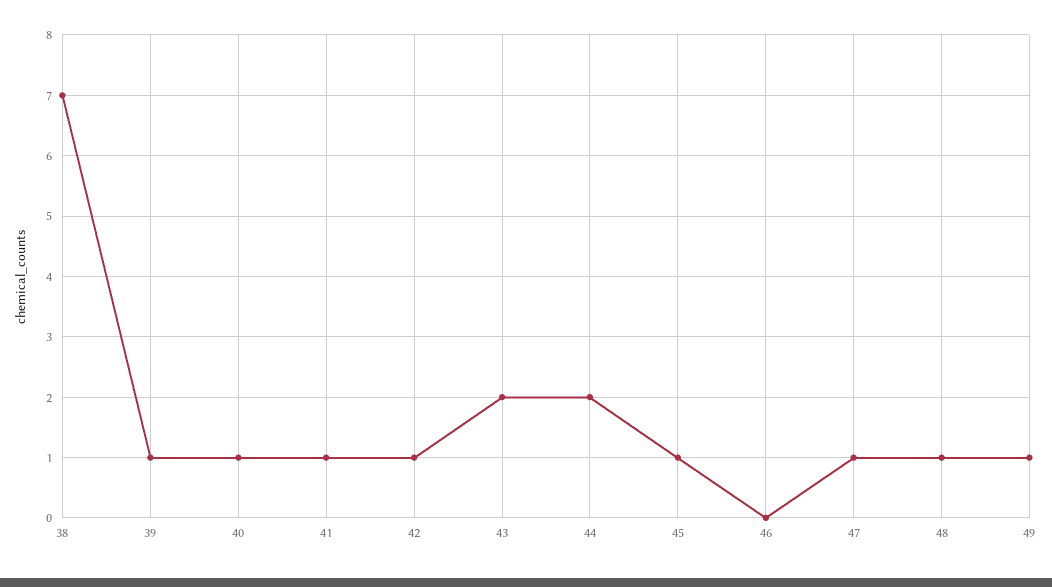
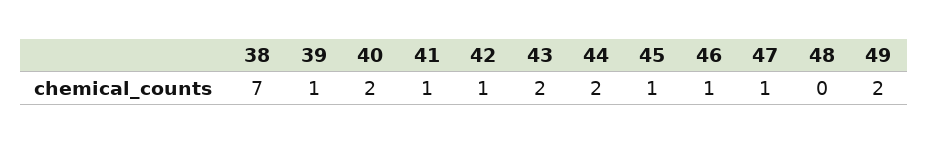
40: 1 -> 2
46: 0 -> 1
48: 1 -> 0
49: 1 -> 2

